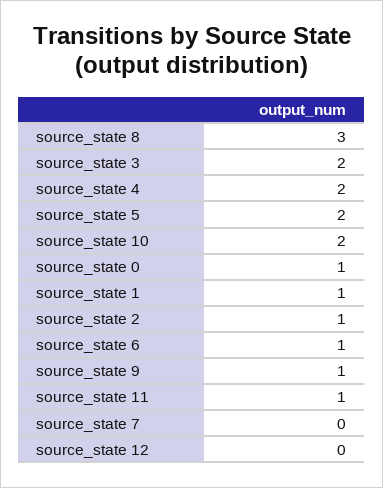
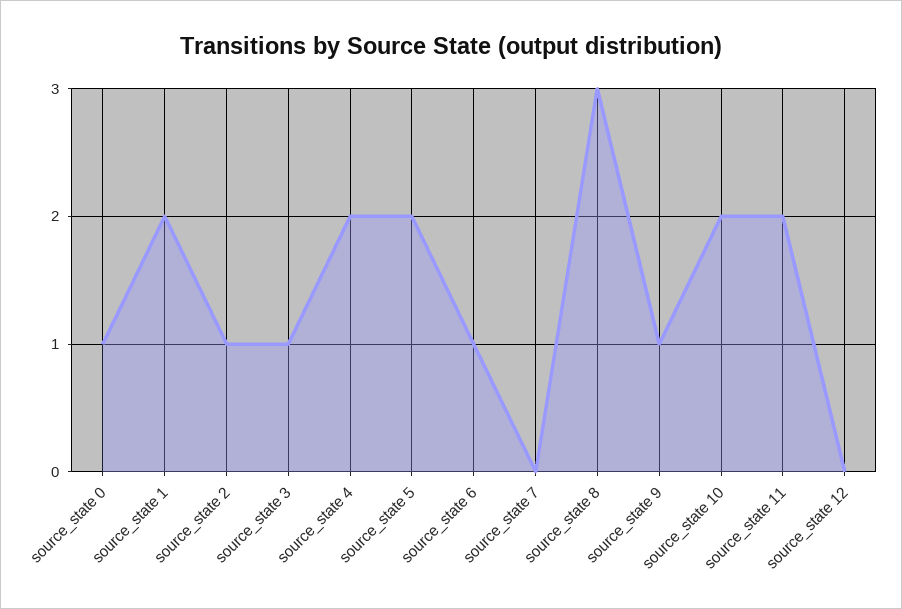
source_state 3: 2 -> 1
source_state 1: 1 -> 2
source_state 11: 1 -> 2

